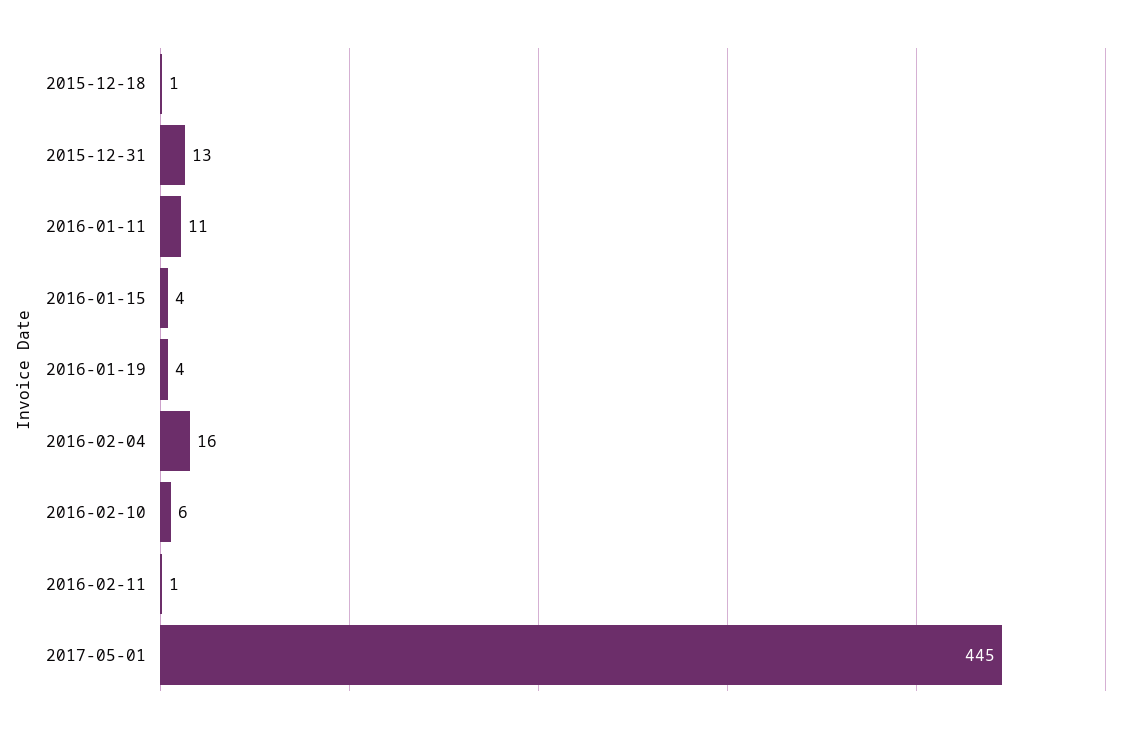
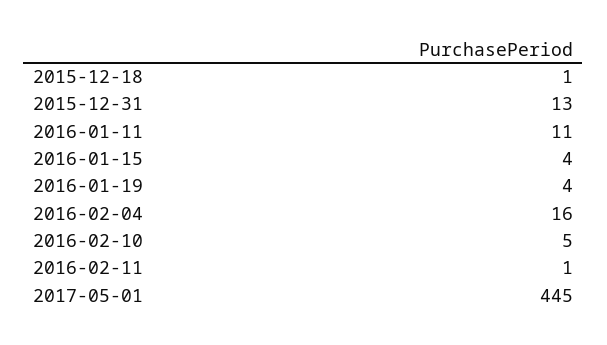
2016-02-10: 6 -> 5

